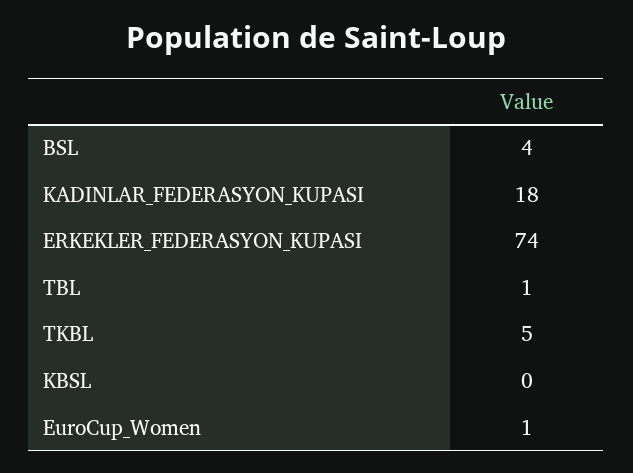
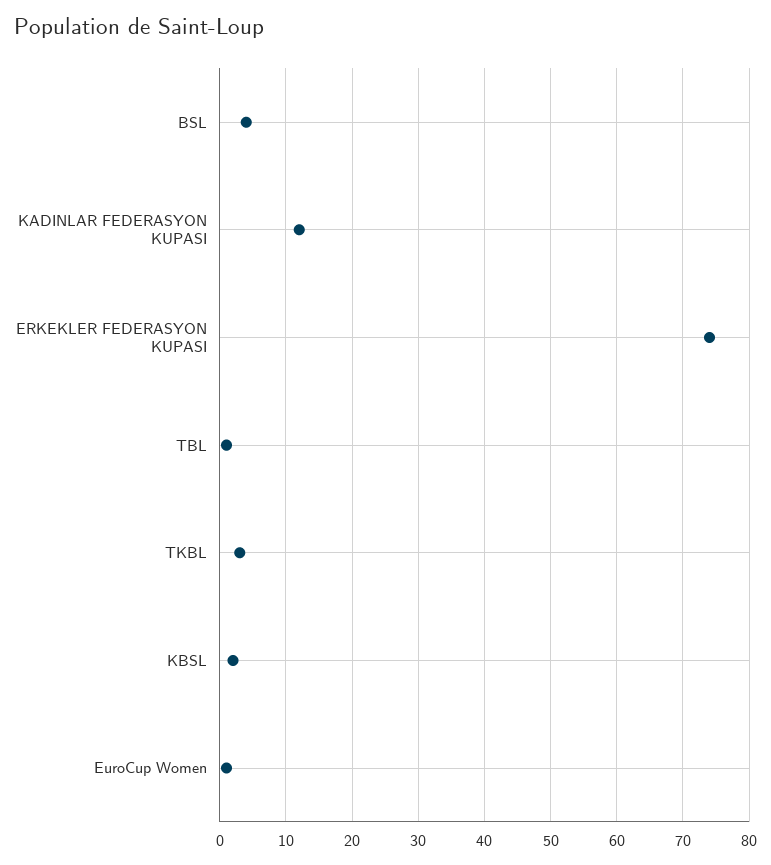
KADINLAR_FEDERASYON_KUPASI: 18 -> 12
TKBL: 5 -> 3
KBSL: 0 -> 2

